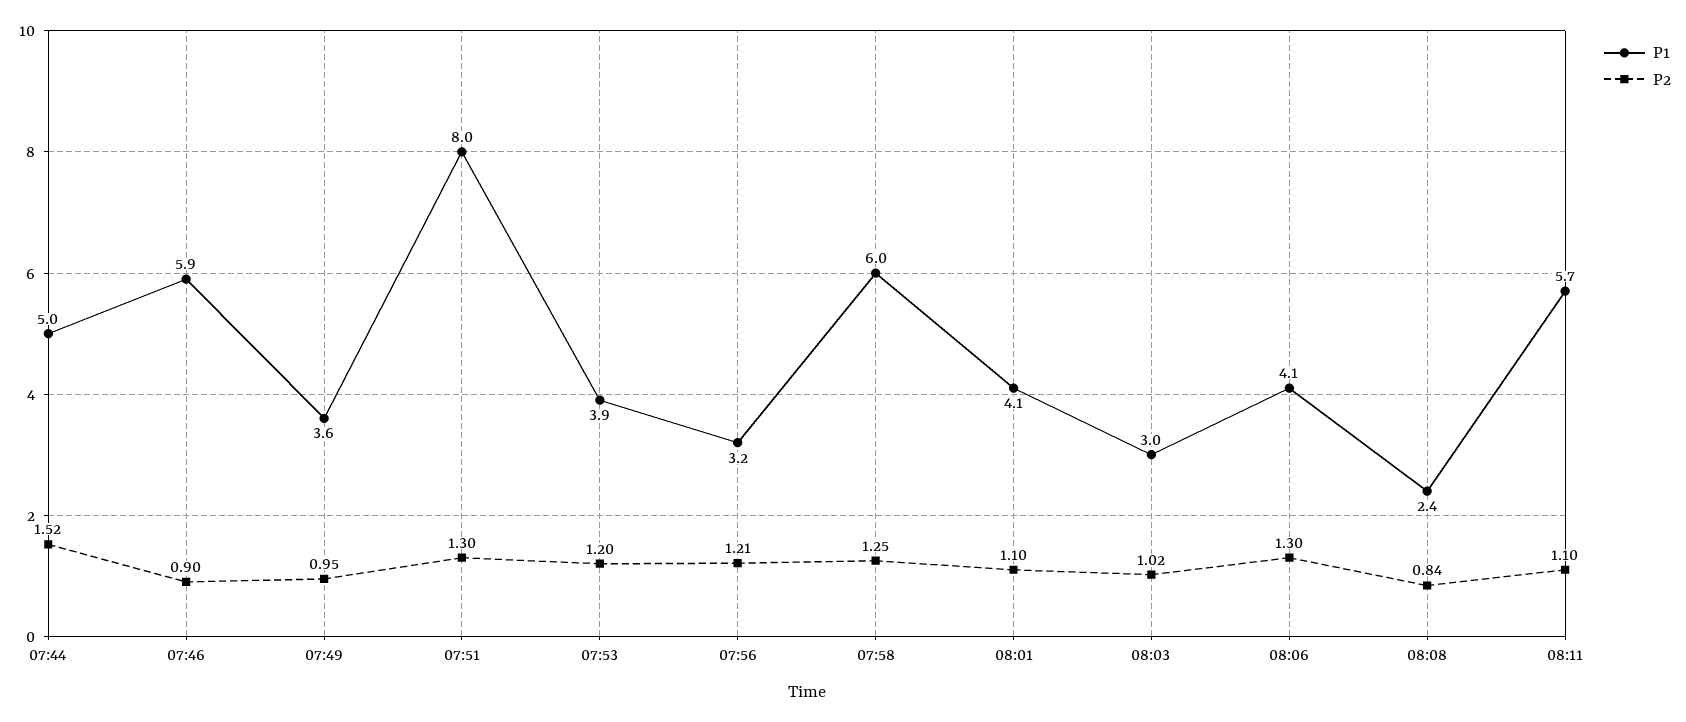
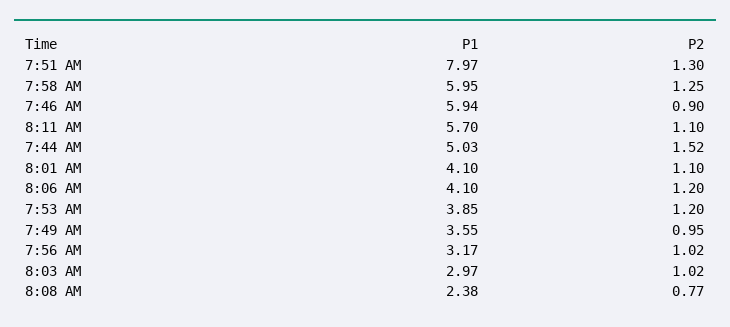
P2, 07:56: 1.21 -> 1.02
P2, 08:06: 1.3 -> 1.2
P2, 08:08: 0.84 -> 0.77

